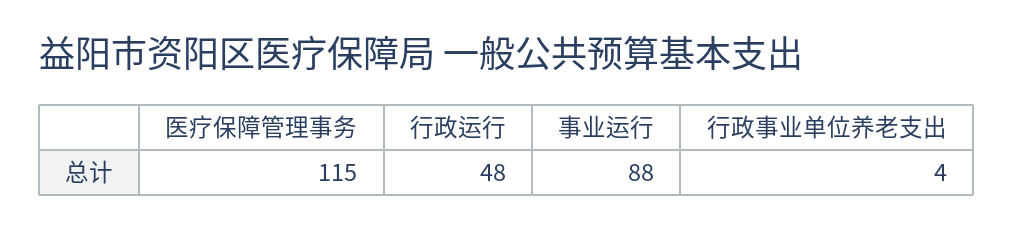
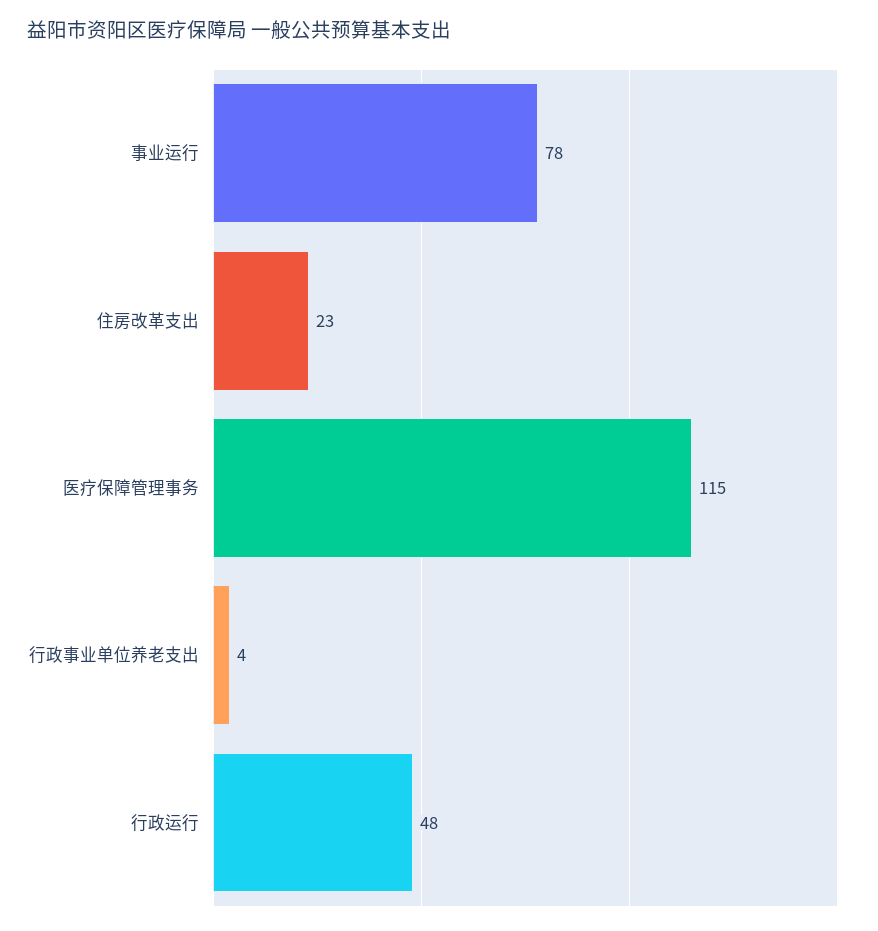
事业运行: 88 -> 78
住房改革支出: none -> 23

